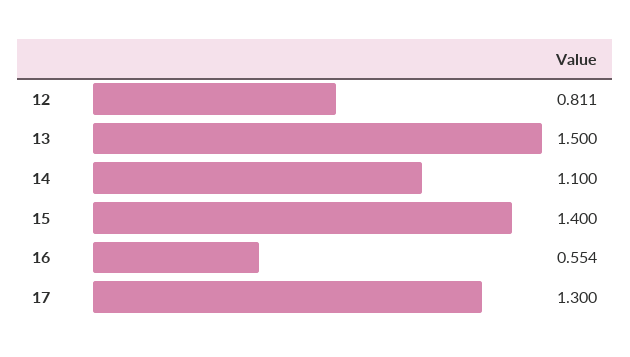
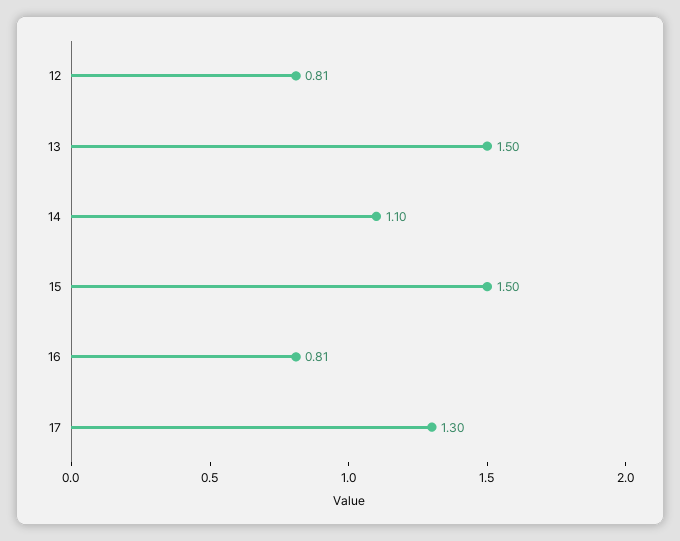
15: 1.4 -> 1.5
16: 0.554 -> 0.81

